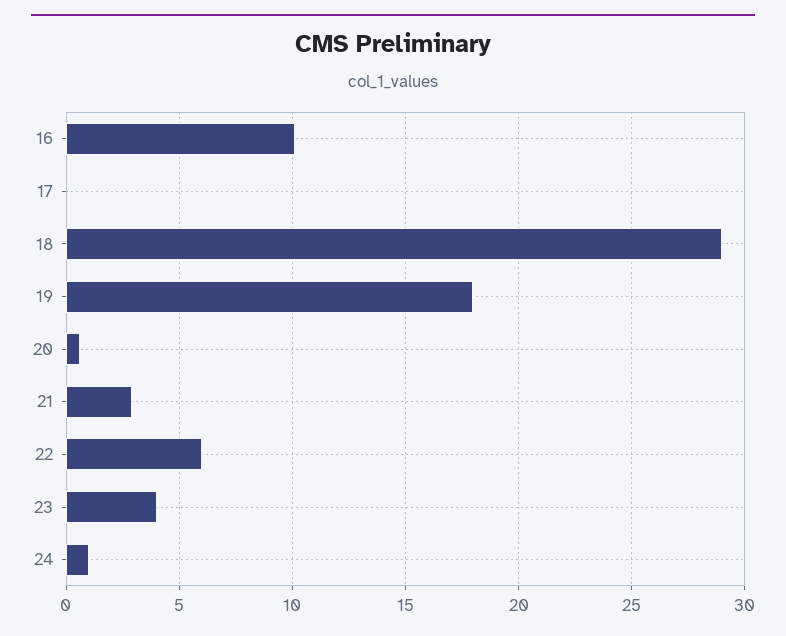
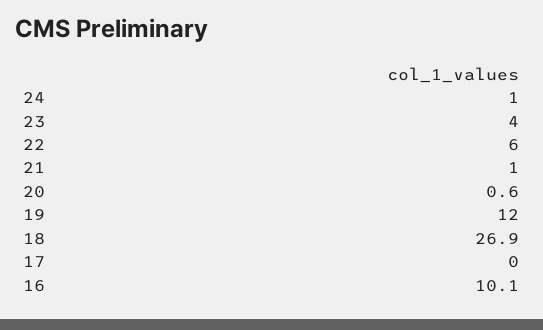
18: 29 -> 26.9
19: 18 -> 12
21: 3 -> 1

